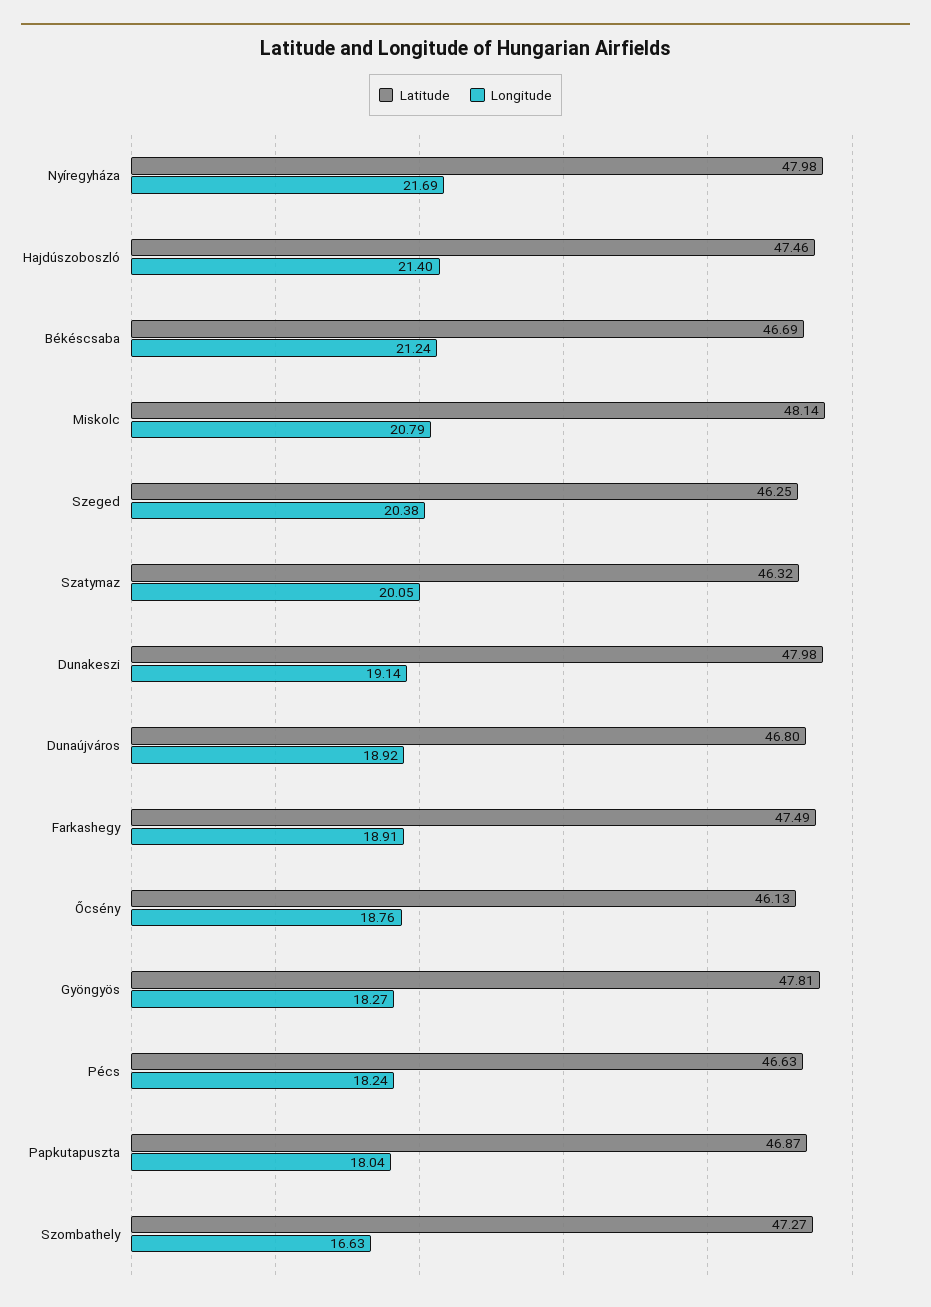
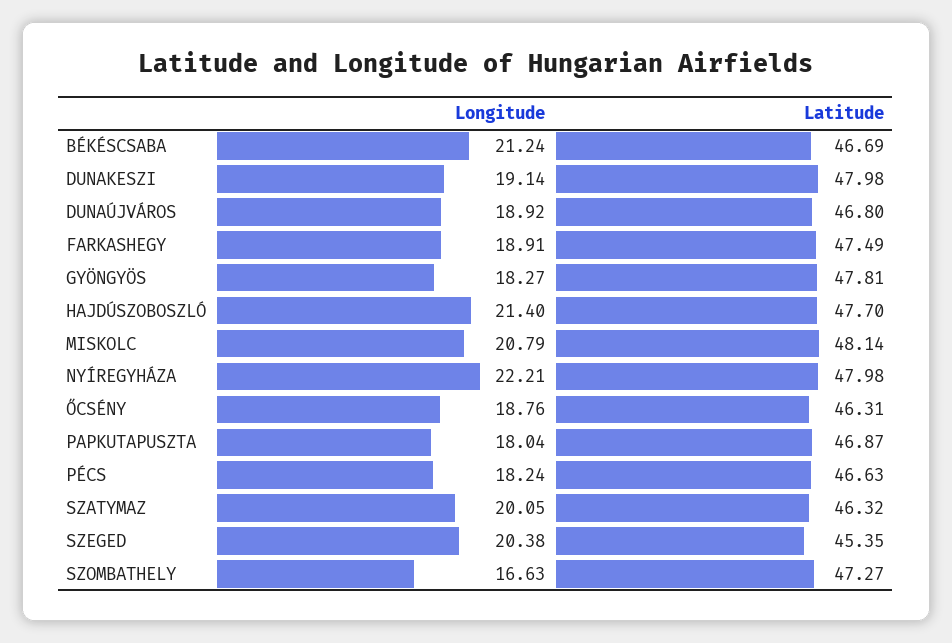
Longitude, Nyíregyháza: 21.69 -> 22.21
Latitude, Hajdúszoboszló: 47.46 -> 47.7
Latitude, Szeged: 46.25 -> 45.35
Latitude, Őcsény: 46.13 -> 46.31

